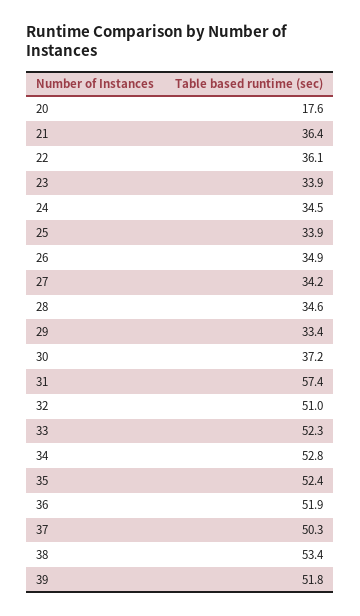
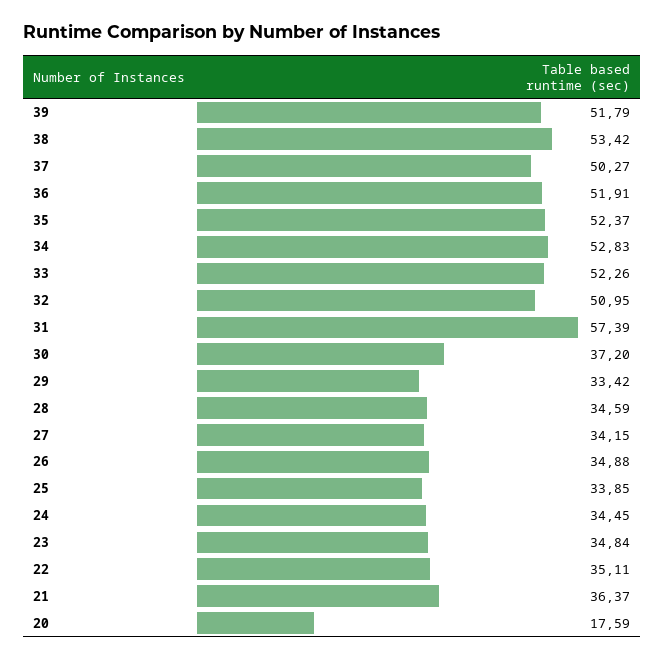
22: 36.1 -> 35.11
23: 33.9 -> 34.84

